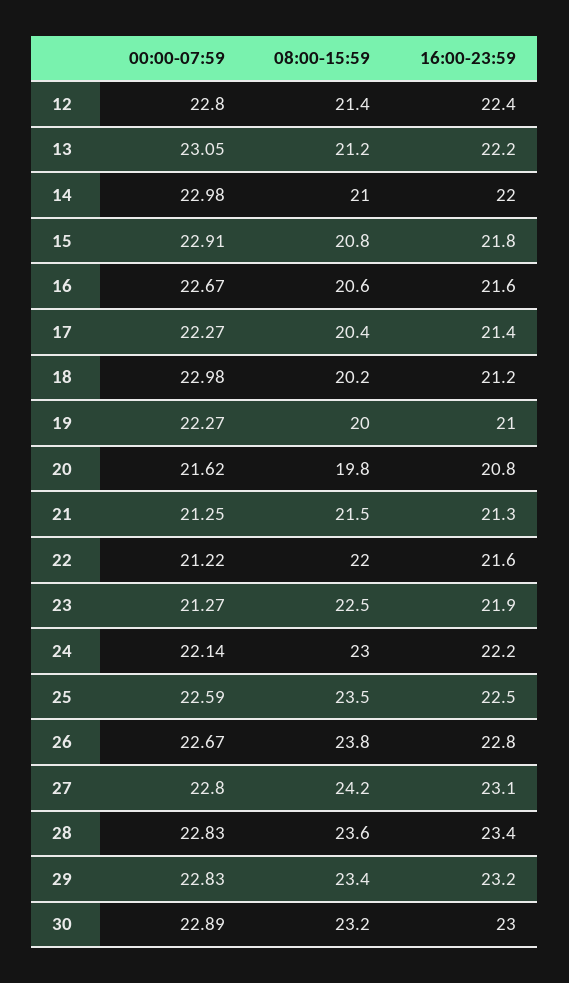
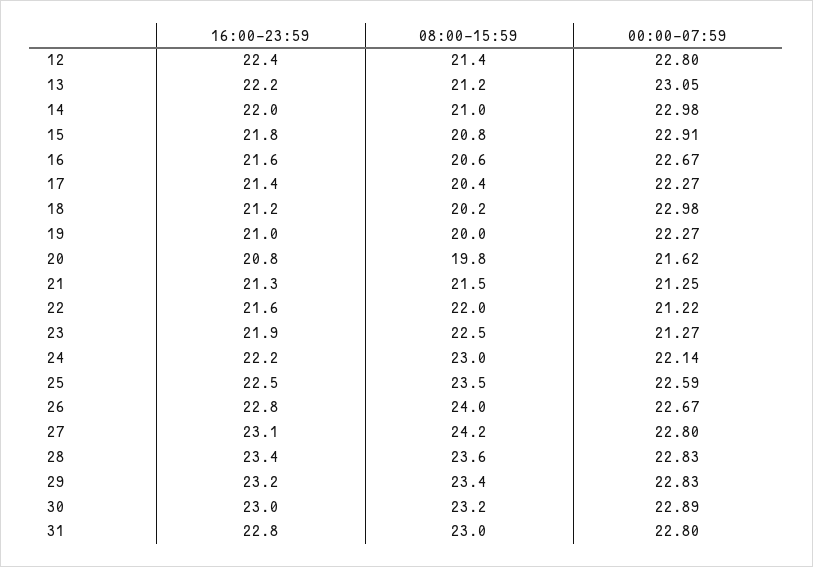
08:00-15:59, 26: 23.8 -> 24
16:00-23:59, 31: none -> 22.8
08:00-15:59, 31: none -> 23
00:00-07:59, 31: none -> 22.8

